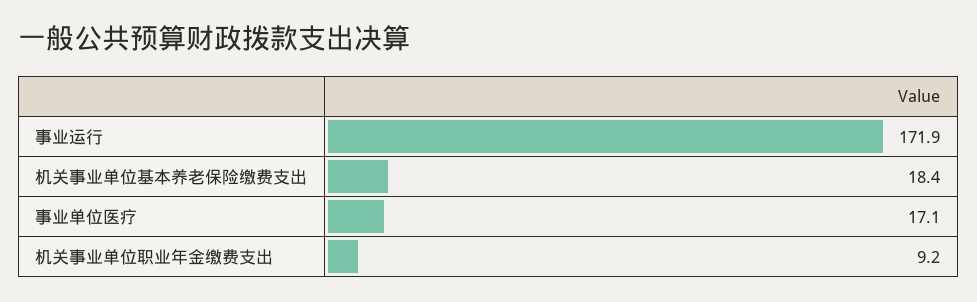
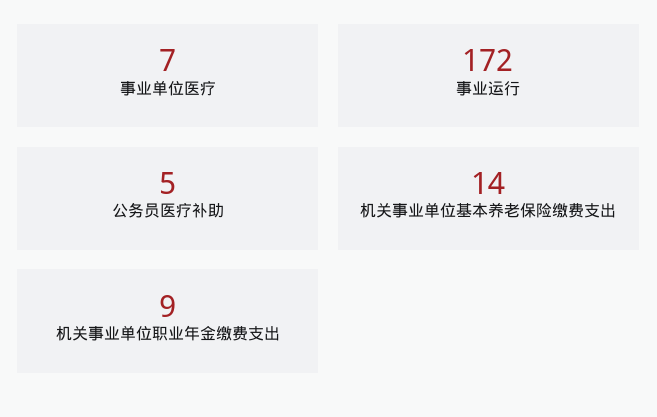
机关事业单位基本养老保险缴费支出: 18.4 -> 14
事业单位医疗: 17.1 -> 7
公务员医疗补助: none -> 5

